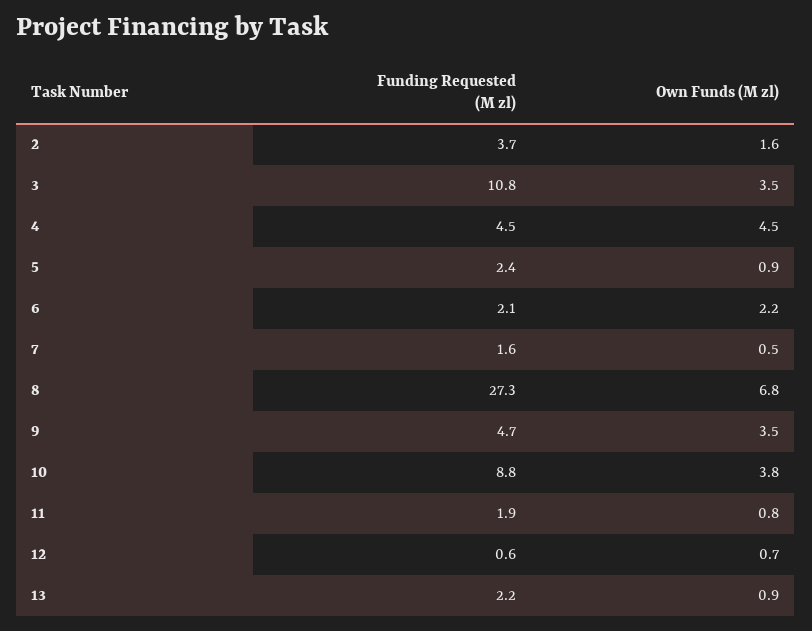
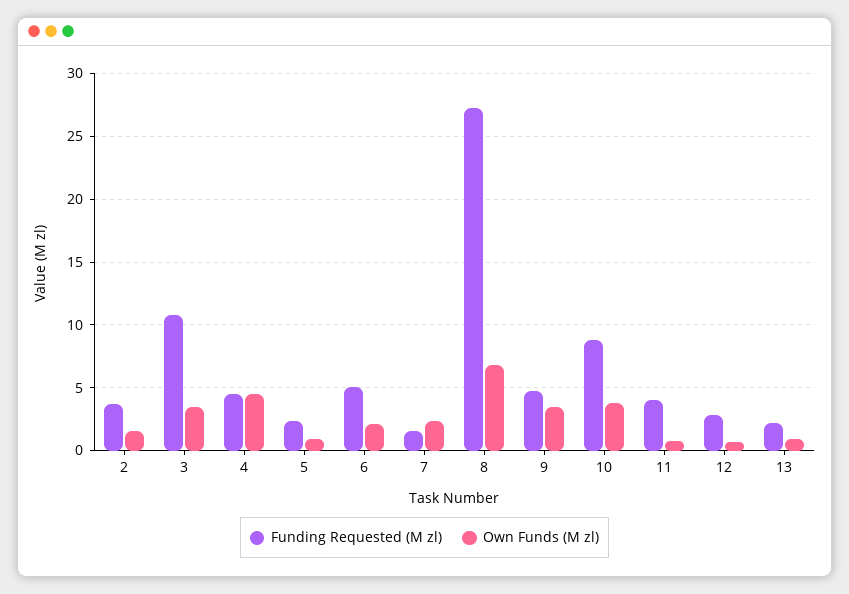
Funding Requested (M zl), 6: 2.1 -> 5
Own Funds (M zl), 7: 0.5 -> 2.5
Funding Requested (M zl), 11: 1.9 -> 4
Funding Requested (M zl), 12: 0.6 -> 3

